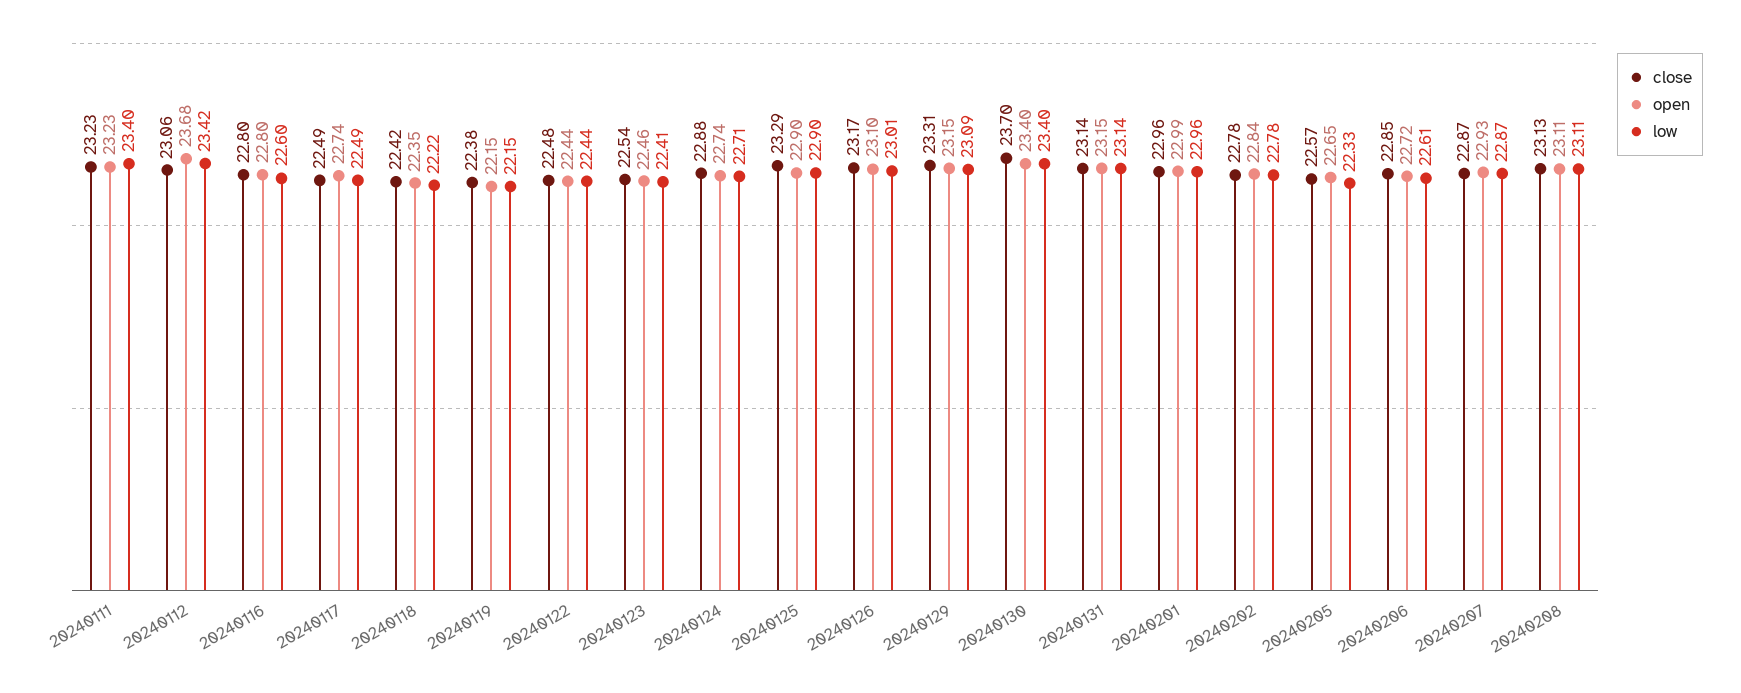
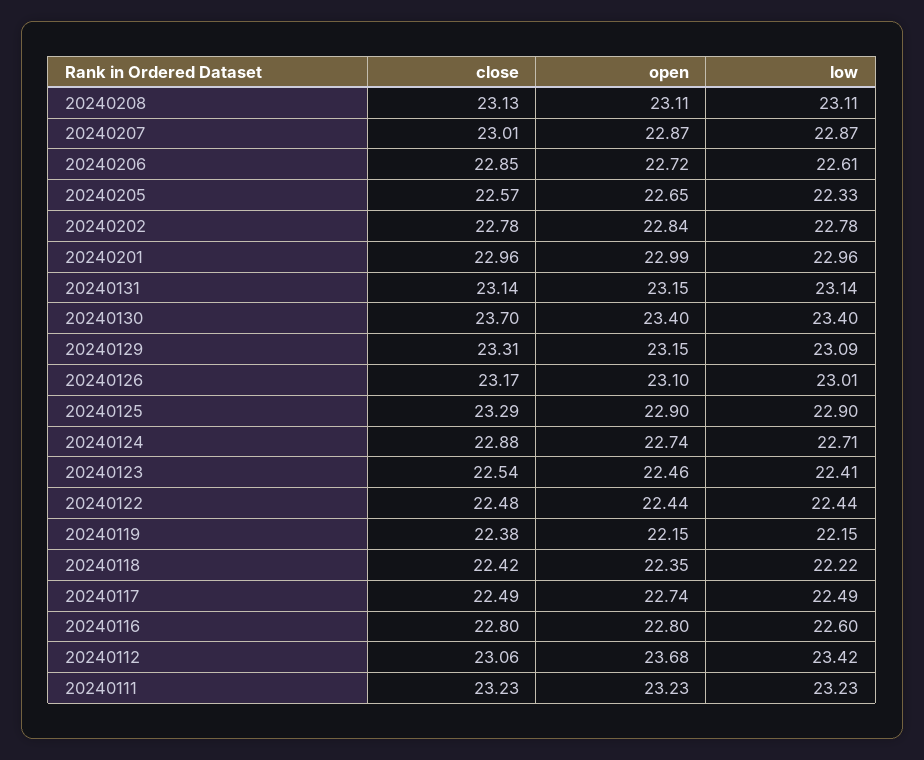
low, 20240111: 23.4 -> 23.23
close, 20240207: 22.87 -> 23.01
open, 20240207: 22.93 -> 22.87

